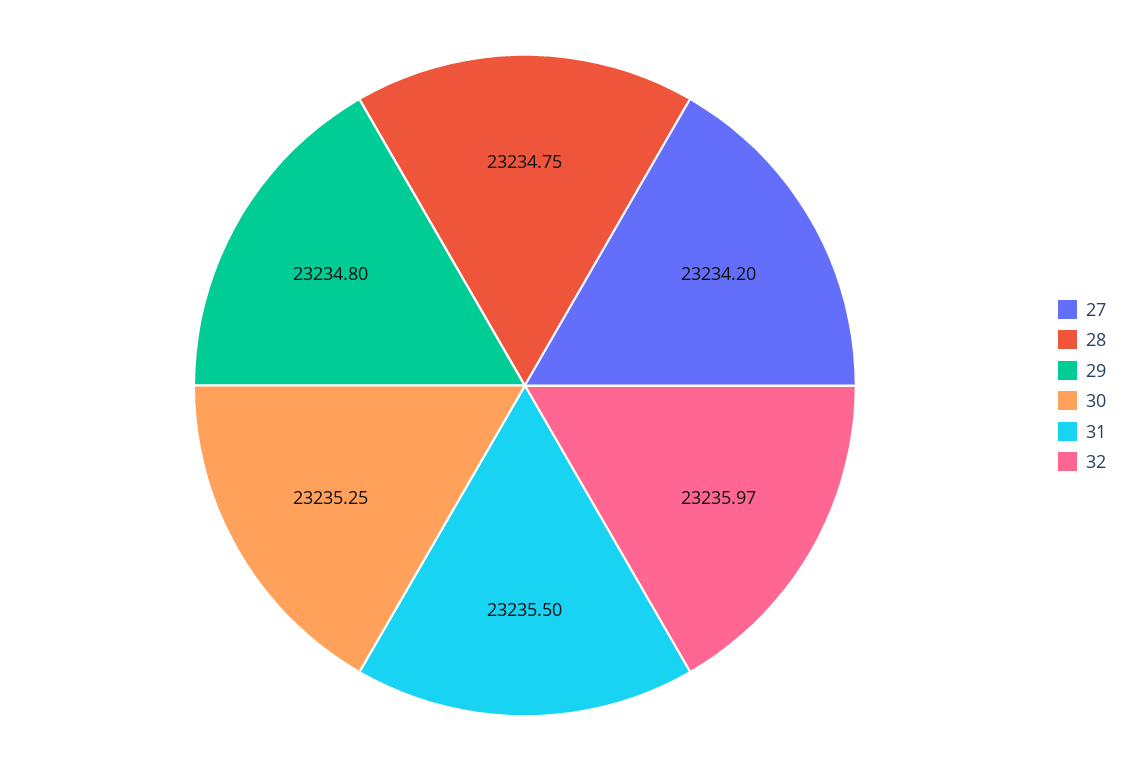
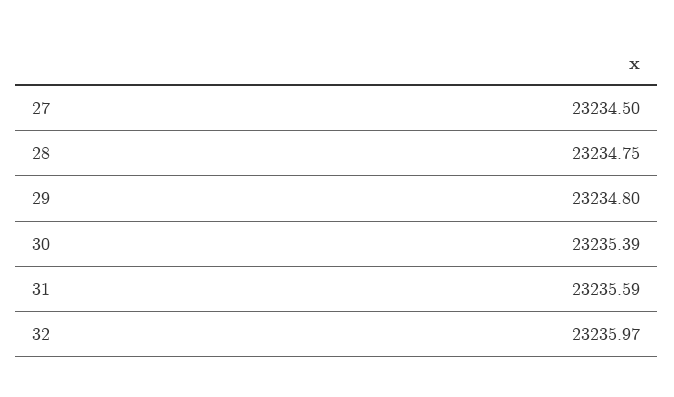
27: 23234.2 -> 23234.5
30: 23235.25 -> 23235.39
31: 23235.5 -> 23235.59

